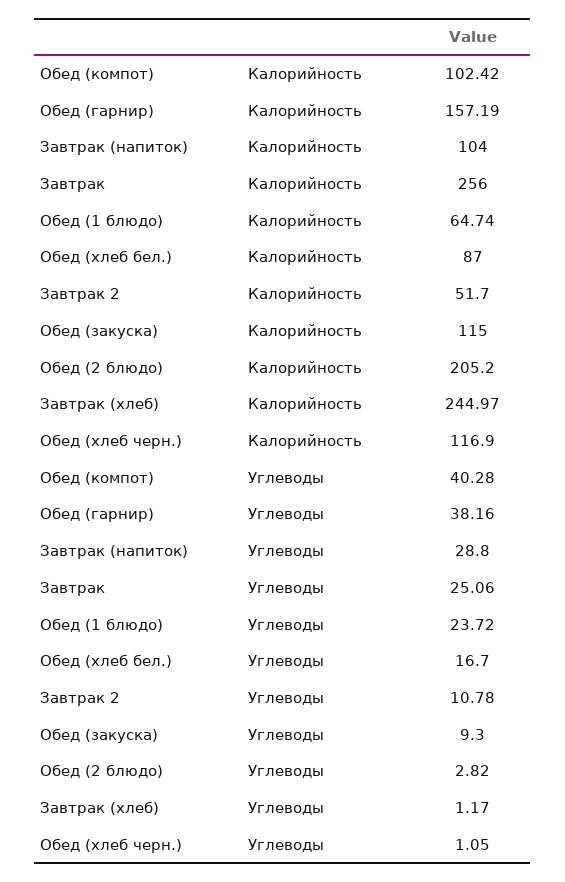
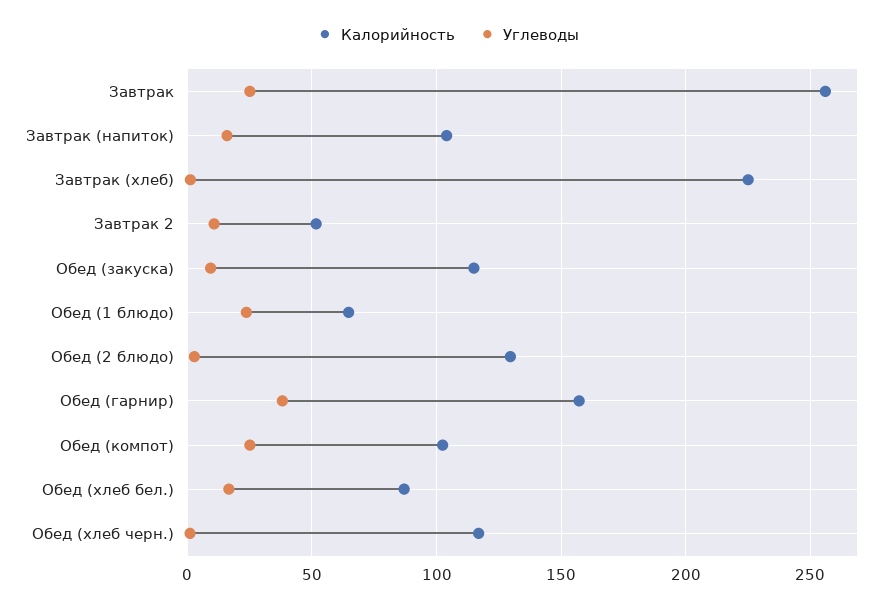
Калорийность, Обед (2 блюдо): 205.2 -> 130
Калорийность, Завтрак (хлеб): 244.97 -> 225
Углеводы, Обед (компот): 40.28 -> 25
Углеводы, Завтрак (напиток): 28.8 -> 15

